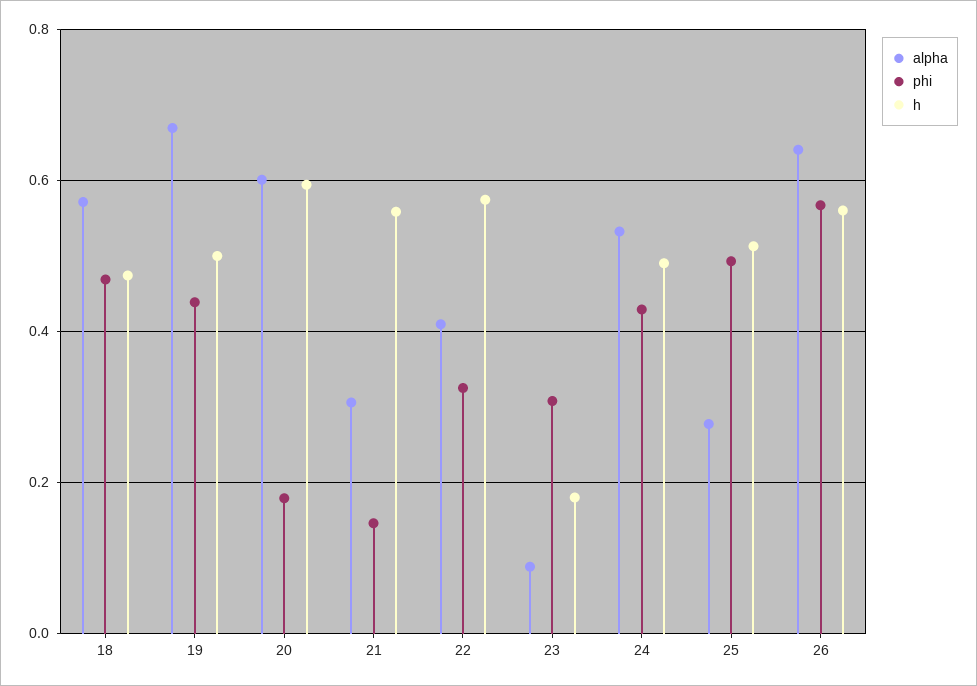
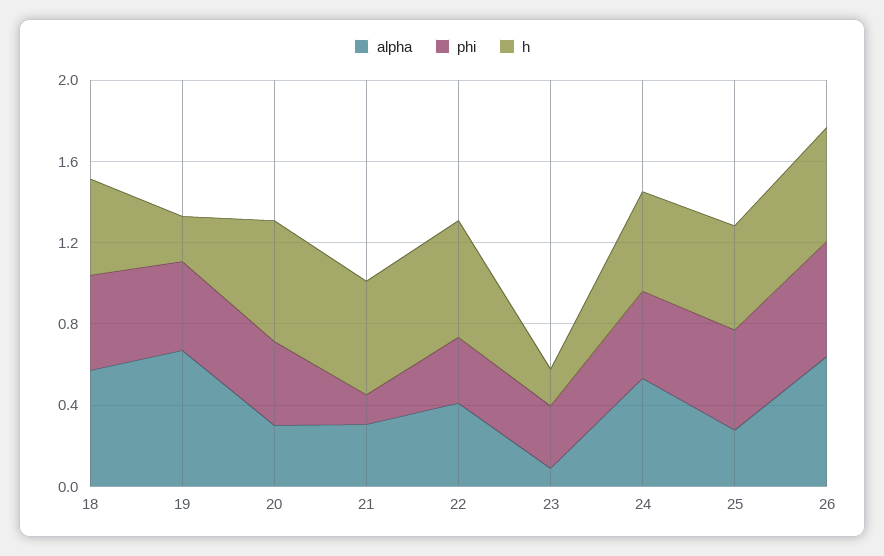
h, 19: 0.5 -> 0.2
alpha, 20: 0.6 -> 0.3
phi, 20: 0.18 -> 0.4

